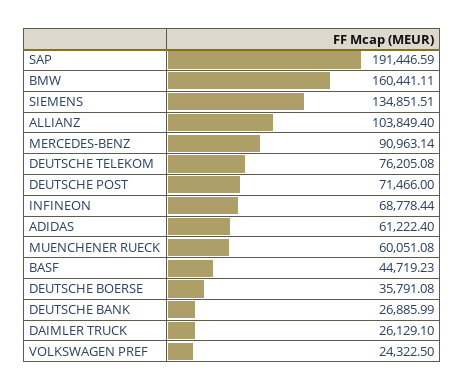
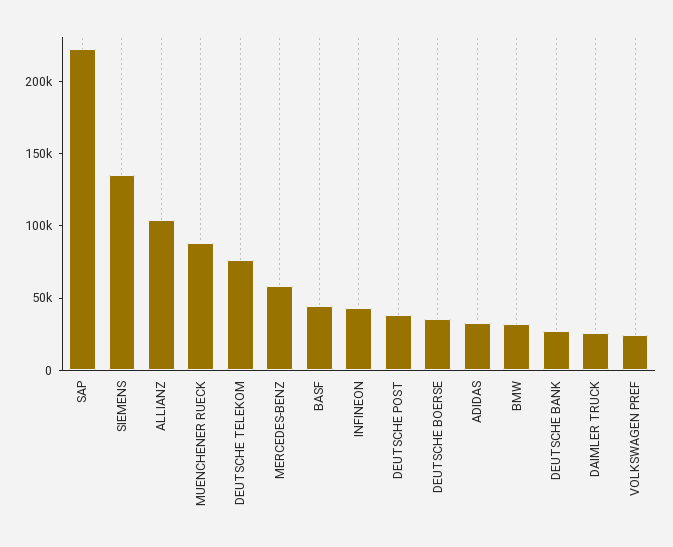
SAP: 191446.59 -> 220000
BMW: 160441.11 -> 30000
MERCEDES-BENZ: 90963.14 -> 60000
DEUTSCHE POST: 71466 -> 40000
INFINEON: 68778.44 -> 40000
ADIDAS: 61222.4 -> 30000
MUENCHENER RUECK: 60051.08 -> 90000

